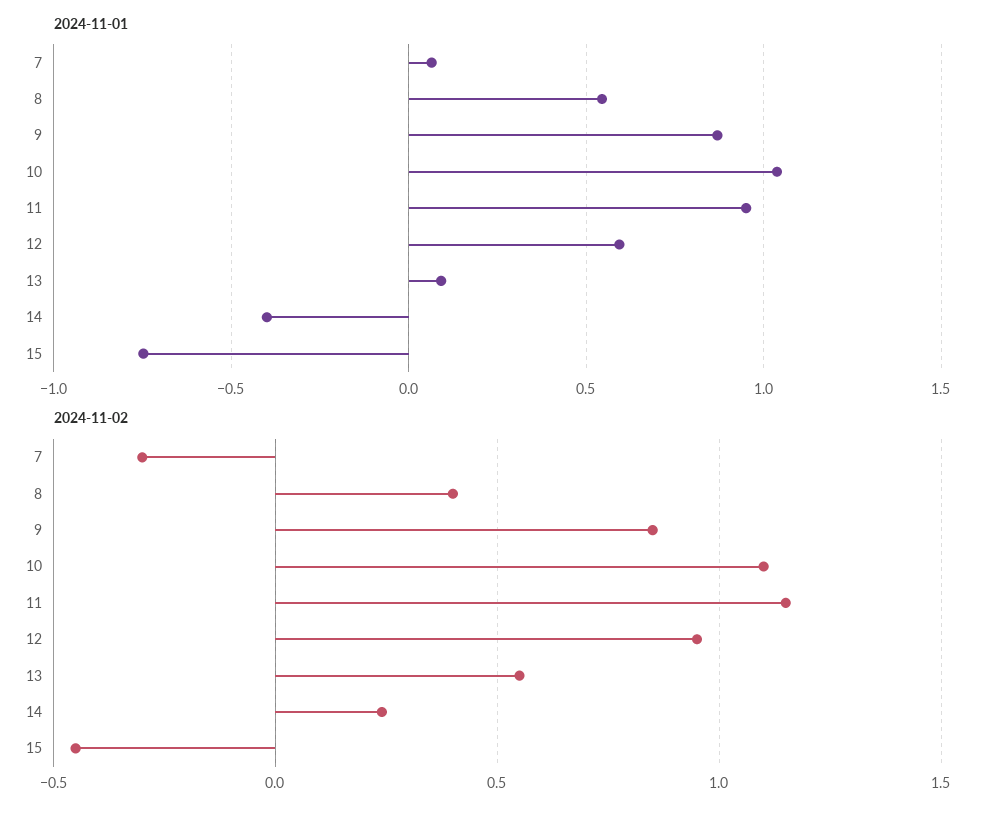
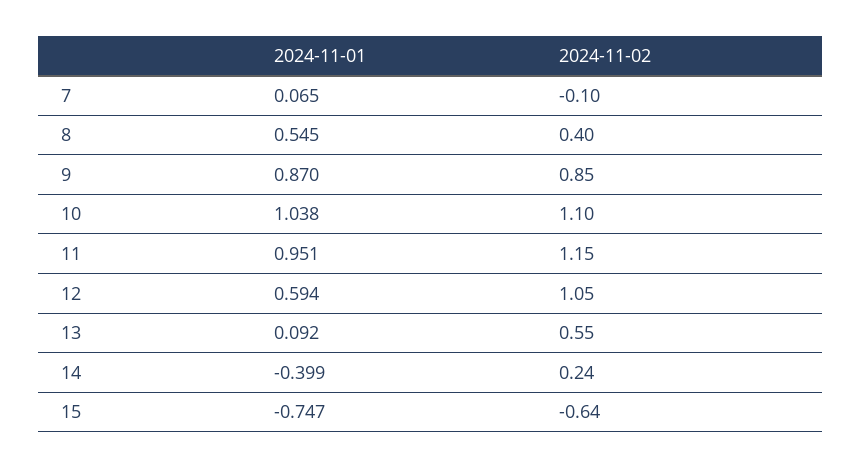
2024-11-02, 7: -0.3 -> -0.1
2024-11-02, 12: 0.95 -> 1.05
2024-11-02, 15: -0.45 -> -0.64

